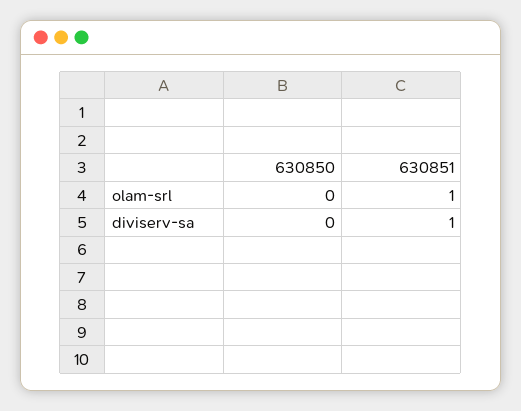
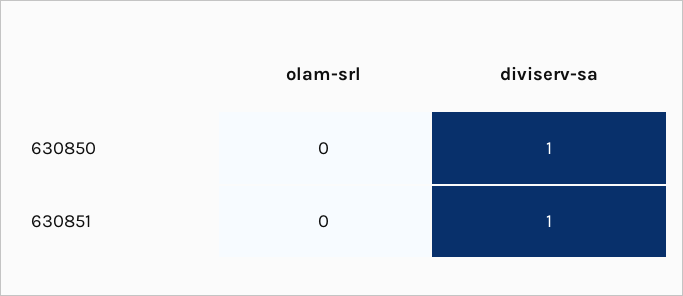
630851, olam-srl: 1 -> 0
630850, diviserv-sa: 0 -> 1

